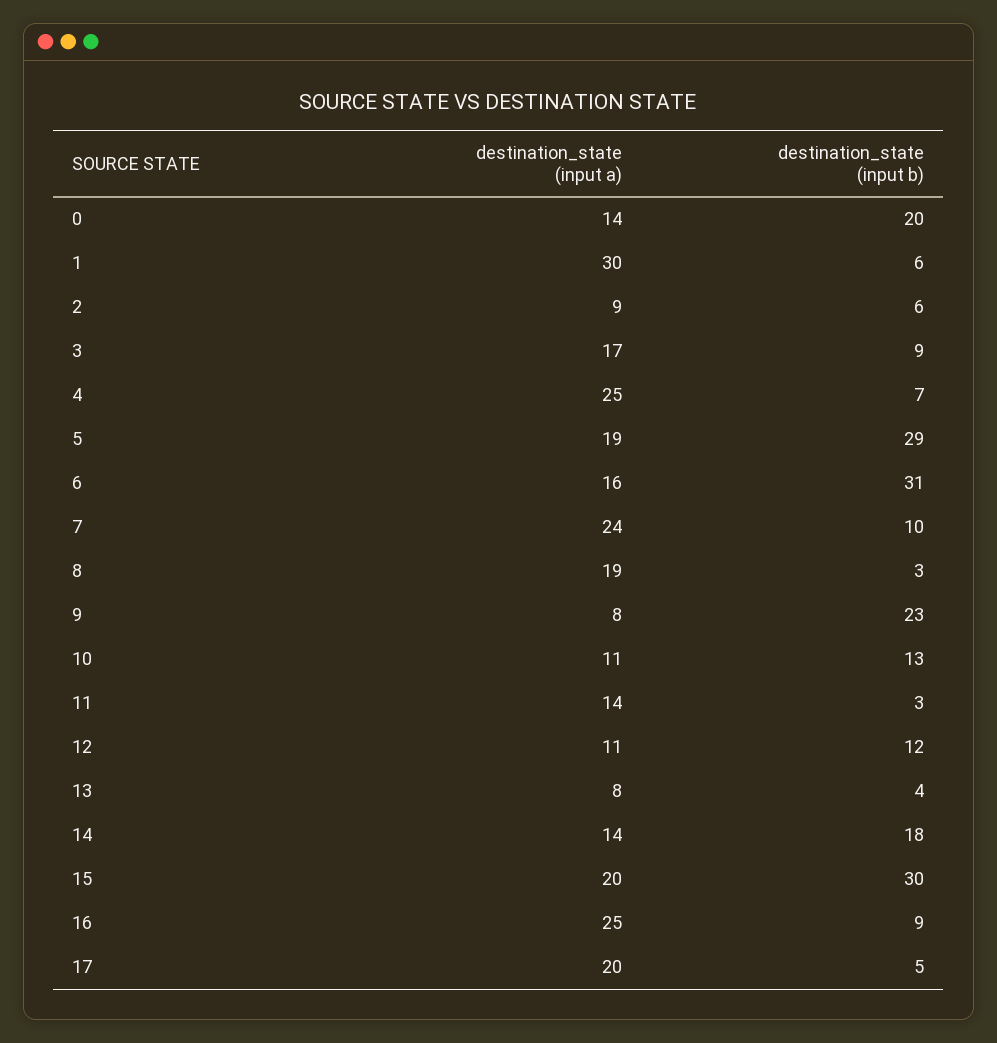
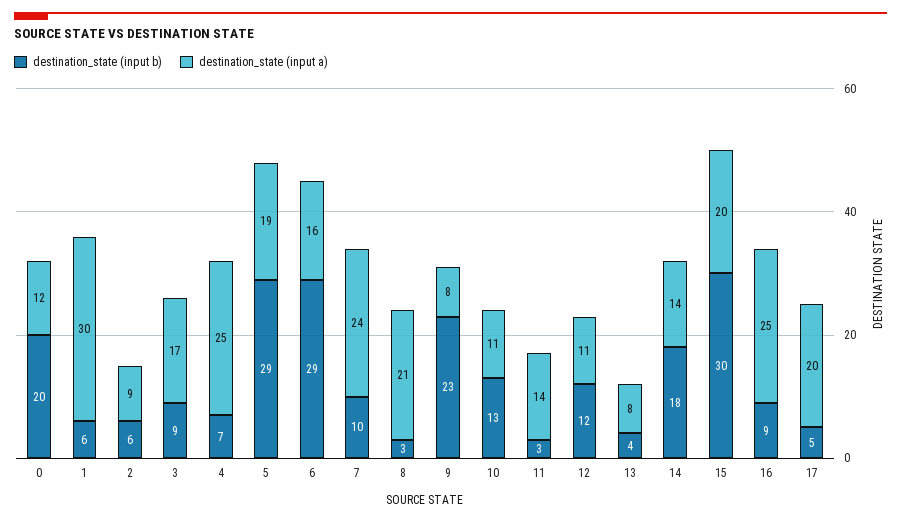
destination_state (input a), 0: 14 -> 12
destination_state (input b), 6: 31 -> 29
destination_state (input a), 8: 19 -> 21

